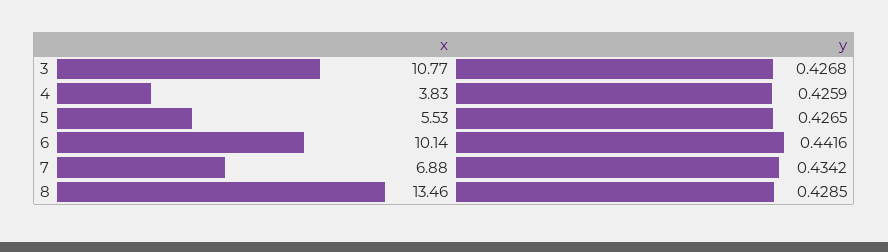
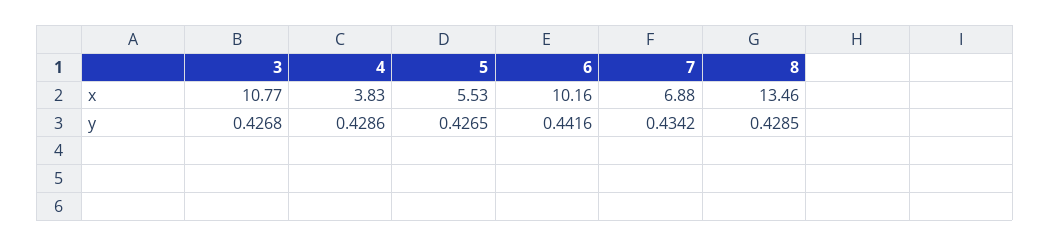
y, 4: 0.4259 -> 0.4286
x, 6: 10.14 -> 10.16

